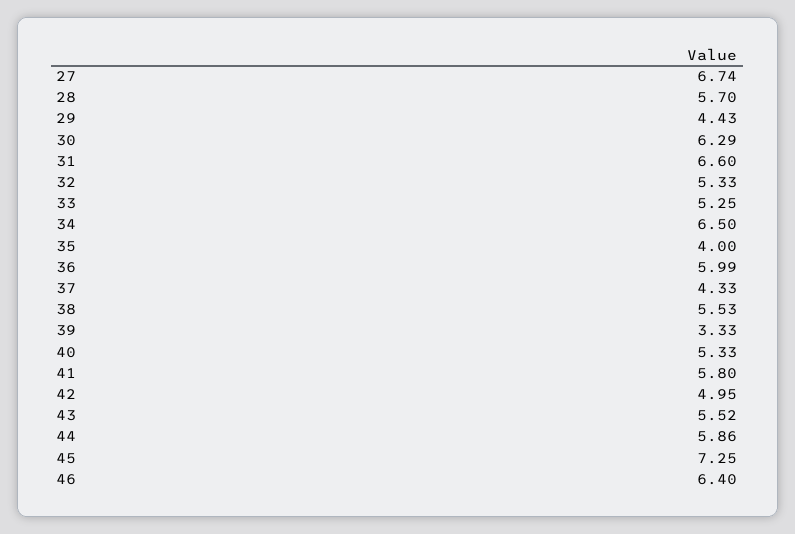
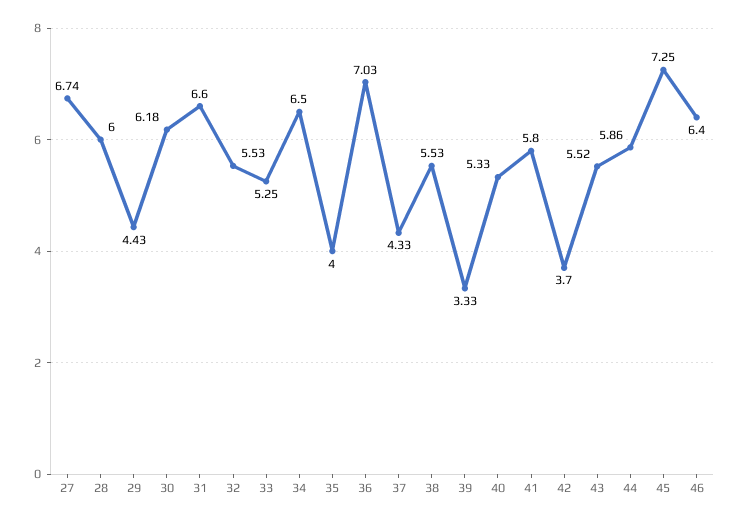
28: 5.7 -> 6
30: 6.29 -> 6.18
32: 5.33 -> 5.53
36: 5.99 -> 7.03
42: 4.95 -> 3.7

